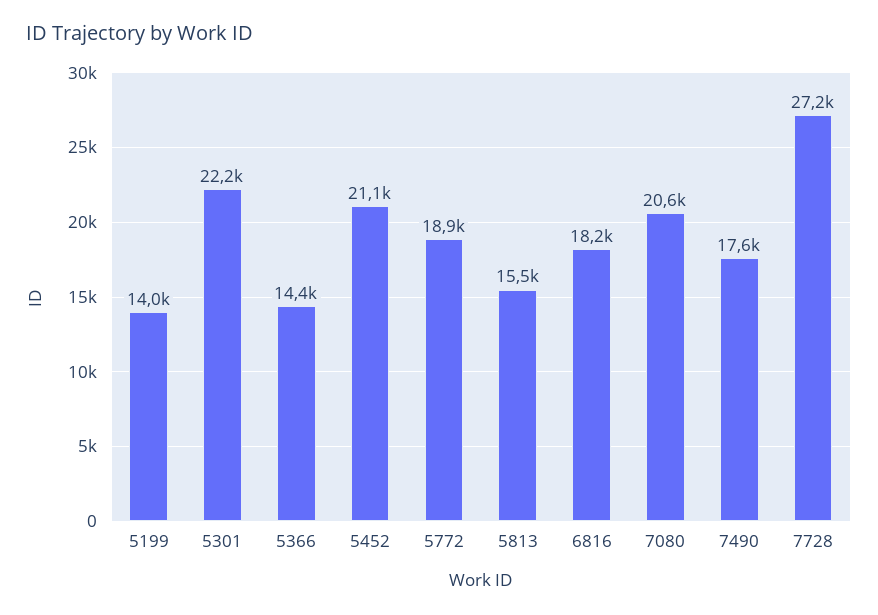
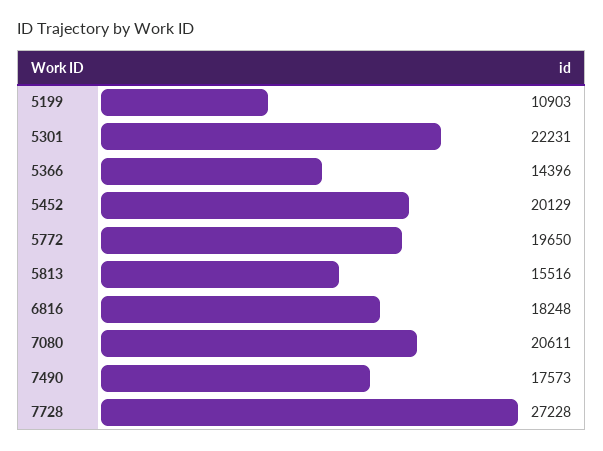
5199: 14000 -> 10903
5452: 21100 -> 20129
5772: 18900 -> 19650

